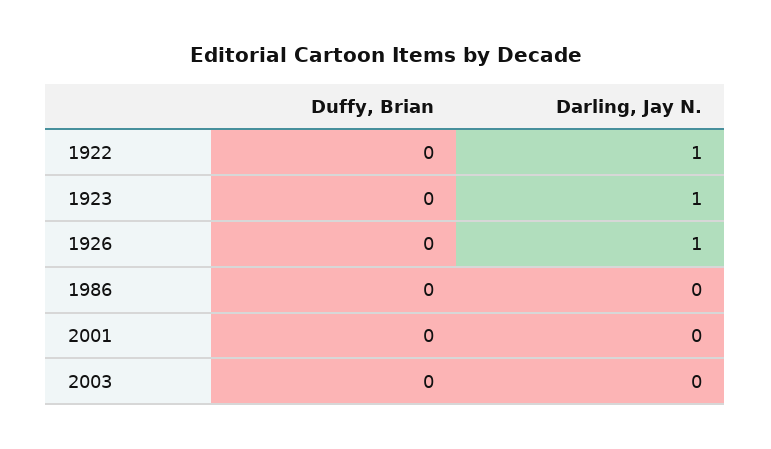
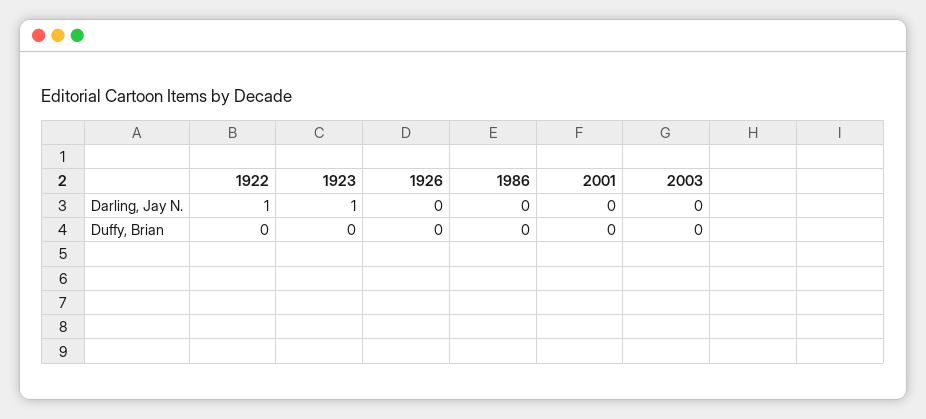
Darling, Jay N., 1926: 1 -> 0

